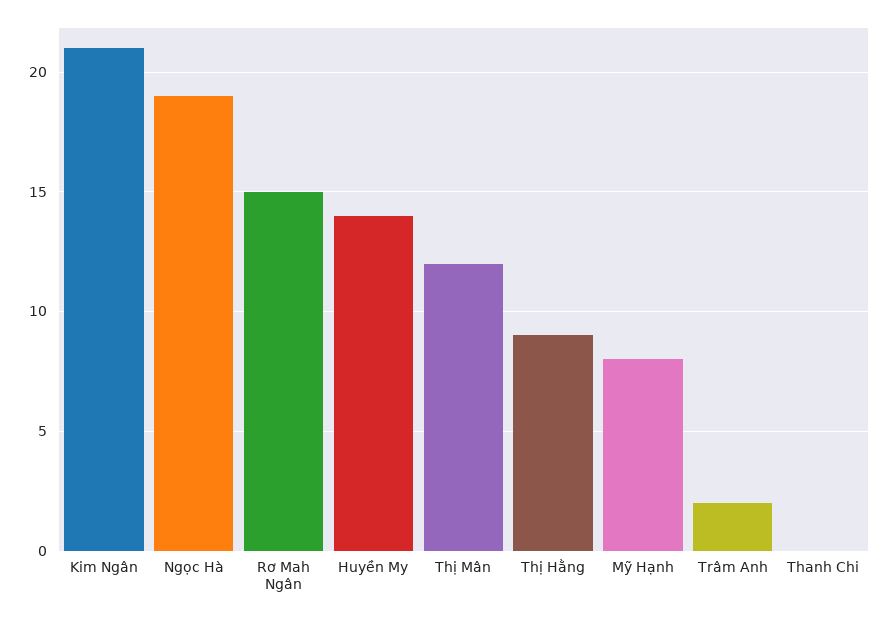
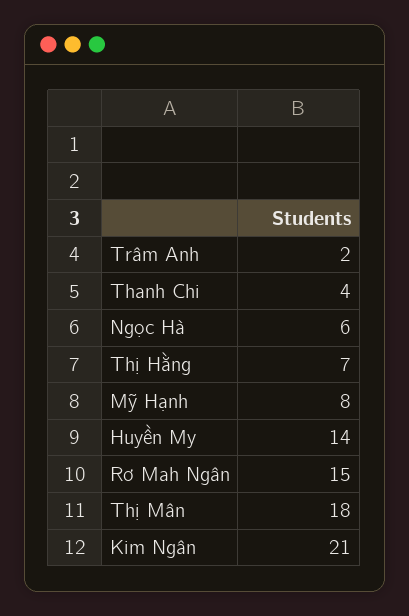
Ngọc Hà: 19 -> 6
Thị Mân: 12 -> 18
Thị Hằng: 9 -> 7
Thanh Chi: 0 -> 4

